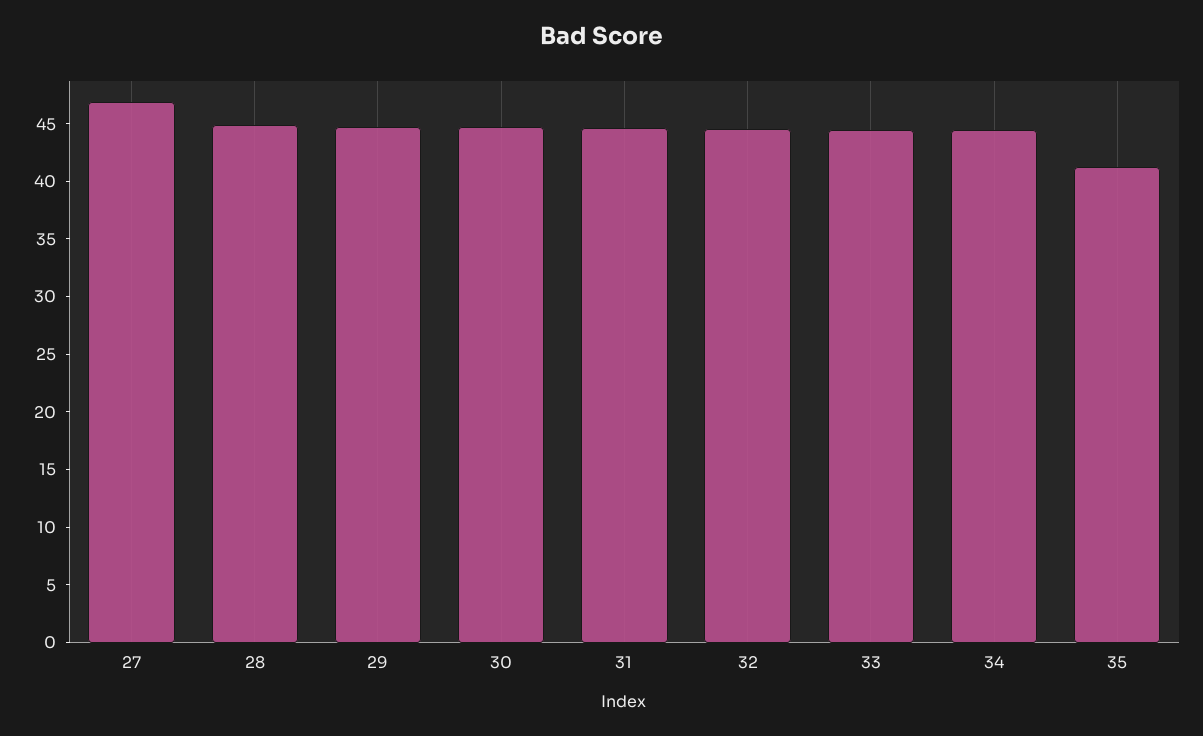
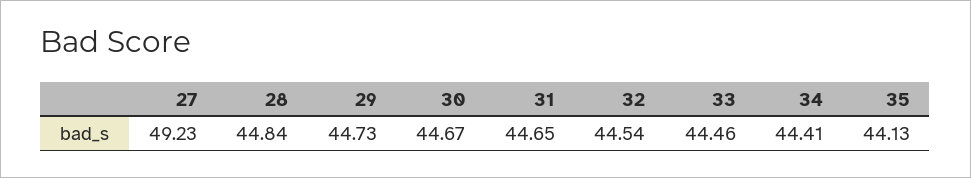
27: 47 -> 49.23
35: 41 -> 44.13

